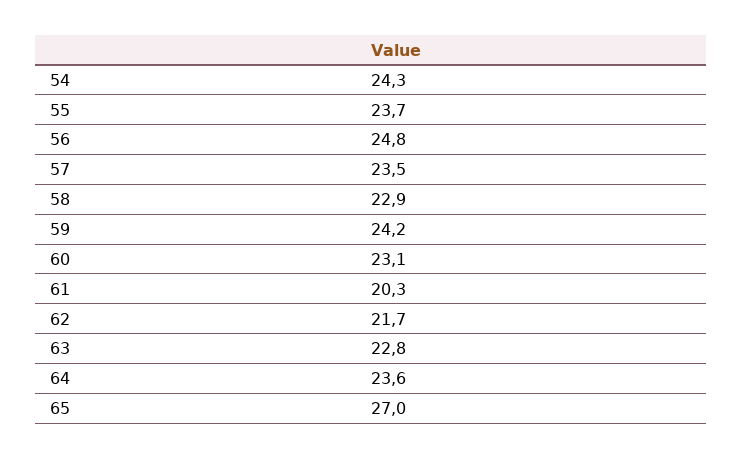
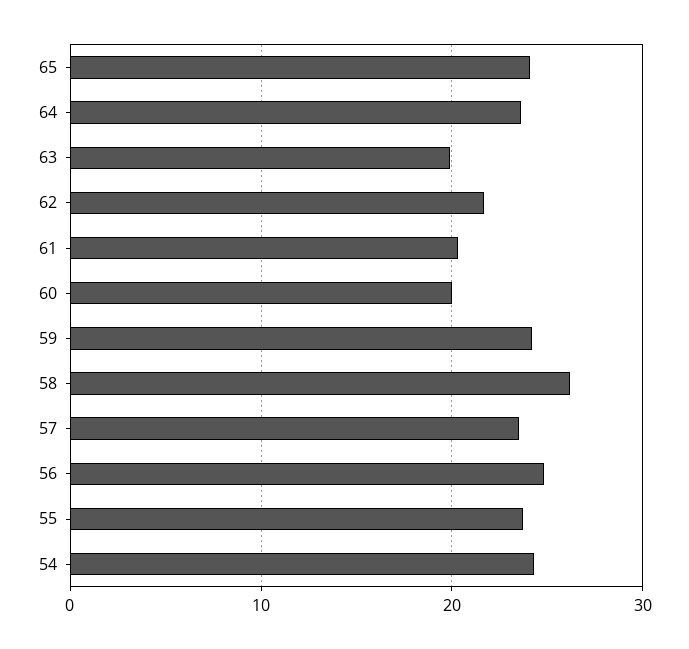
58: 22.9 -> 26
60: 23.1 -> 20
63: 22.8 -> 20
65: 27 -> 24

